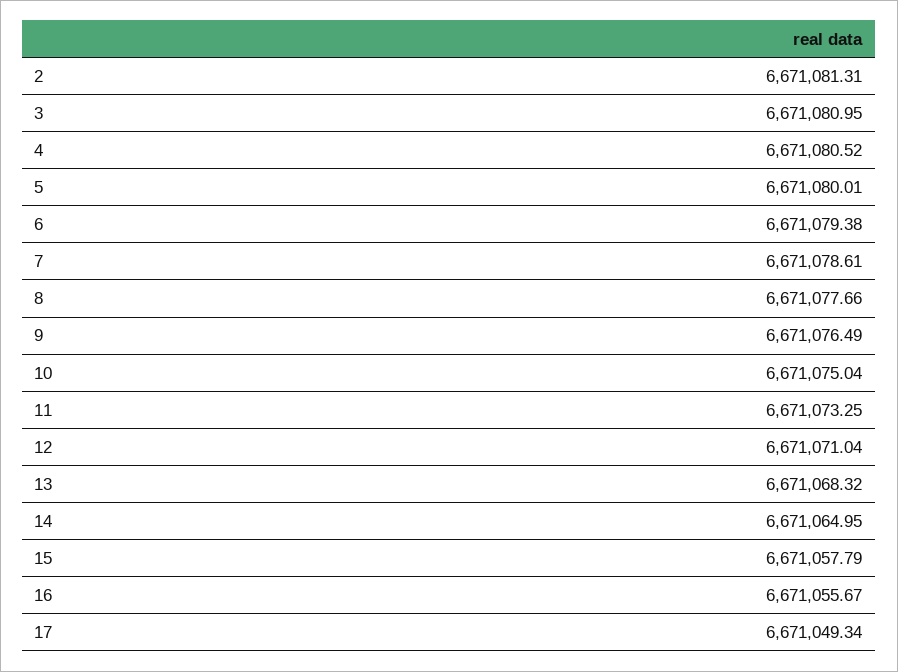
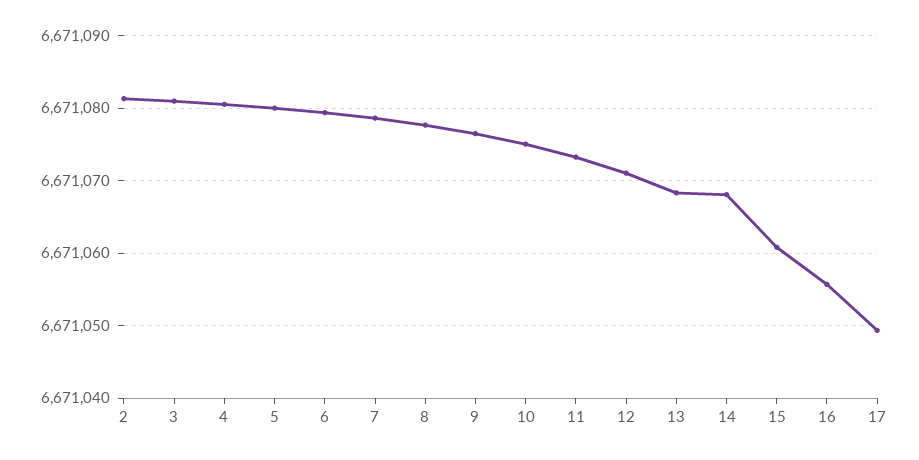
14: 6671064.95 -> 6671068
15: 6671057.79 -> 6671061

